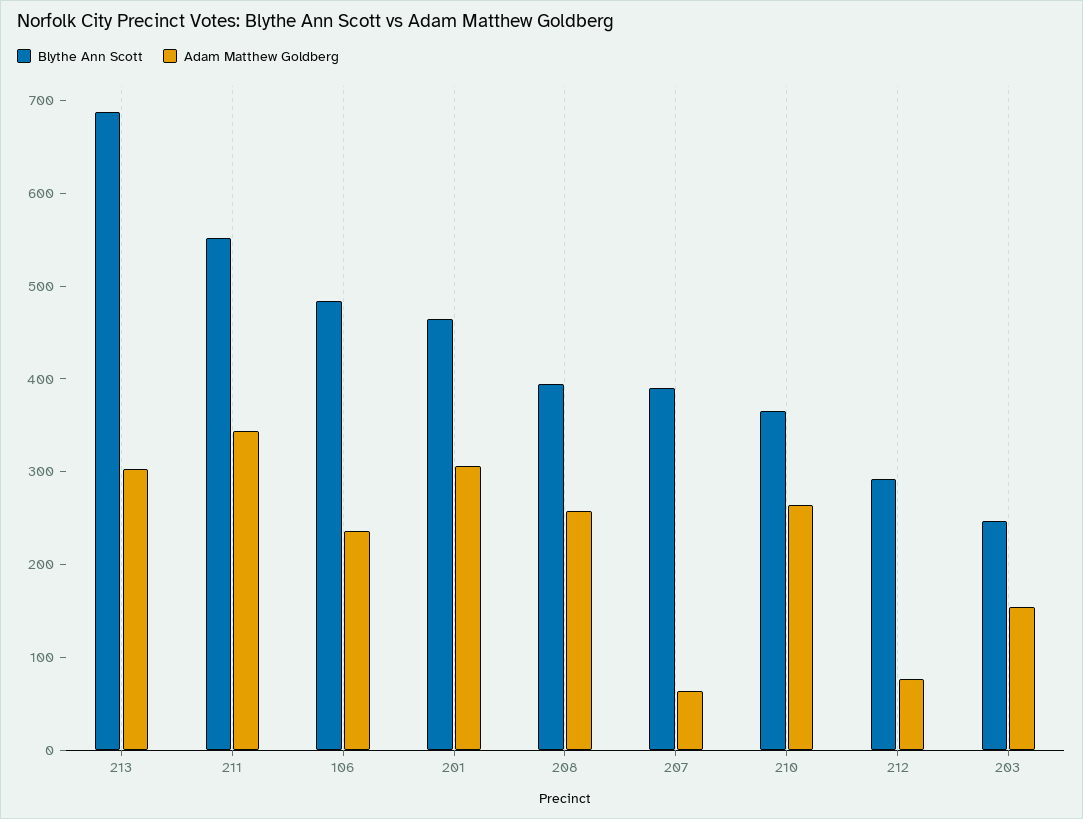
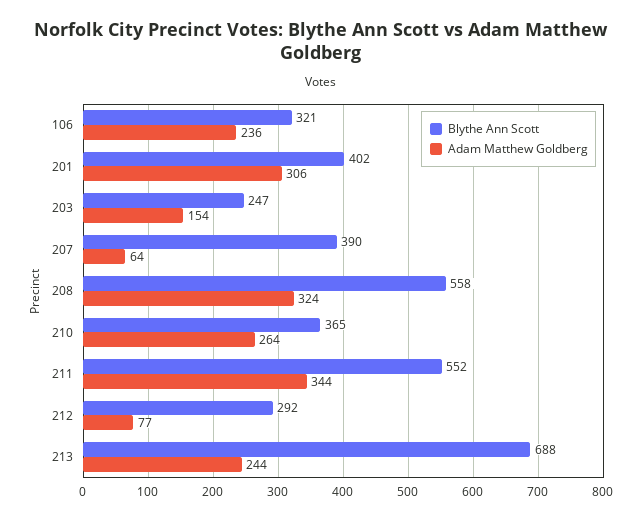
Adam Matthew Goldberg, 213: 300 -> 244
Blythe Ann Scott, 106: 480 -> 321
Blythe Ann Scott, 201: 460 -> 402
Blythe Ann Scott, 208: 400 -> 558
Adam Matthew Goldberg, 208: 260 -> 324

